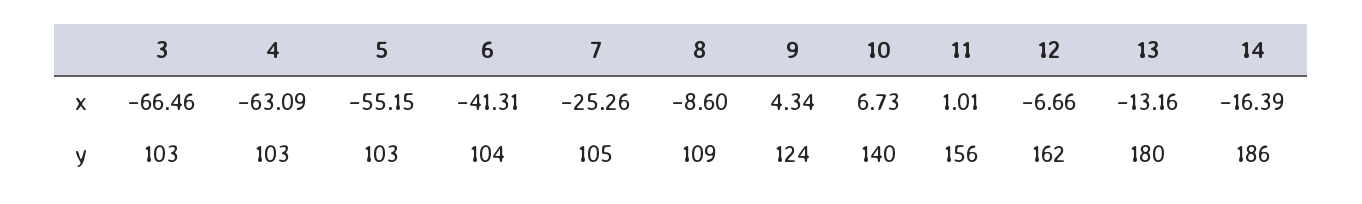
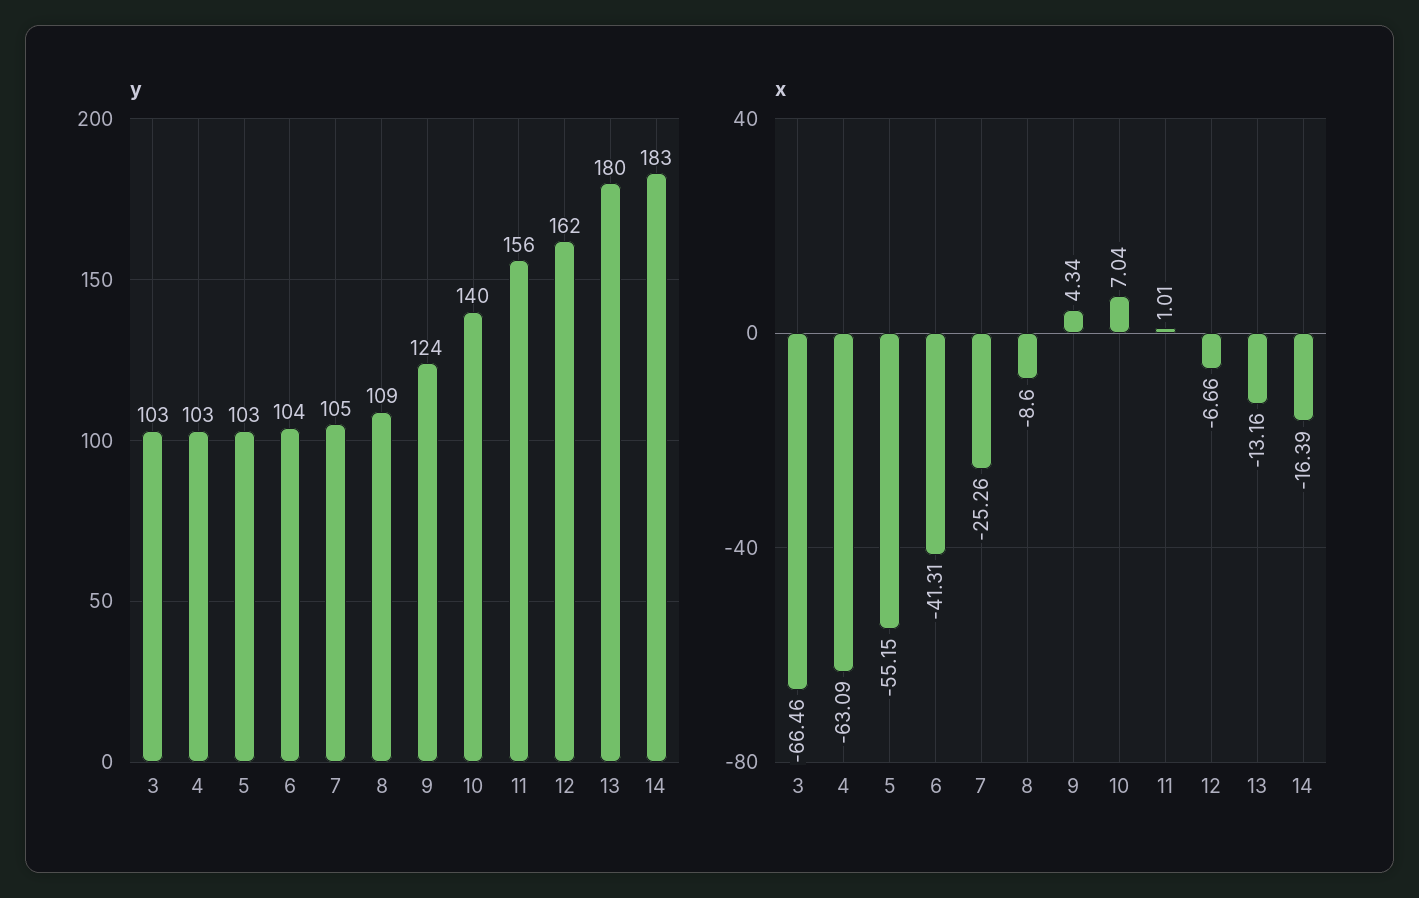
x, 10: 6.73 -> 7.04
y, 14: 186 -> 183

